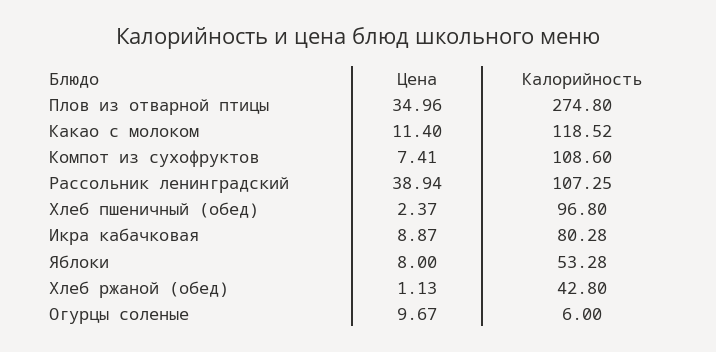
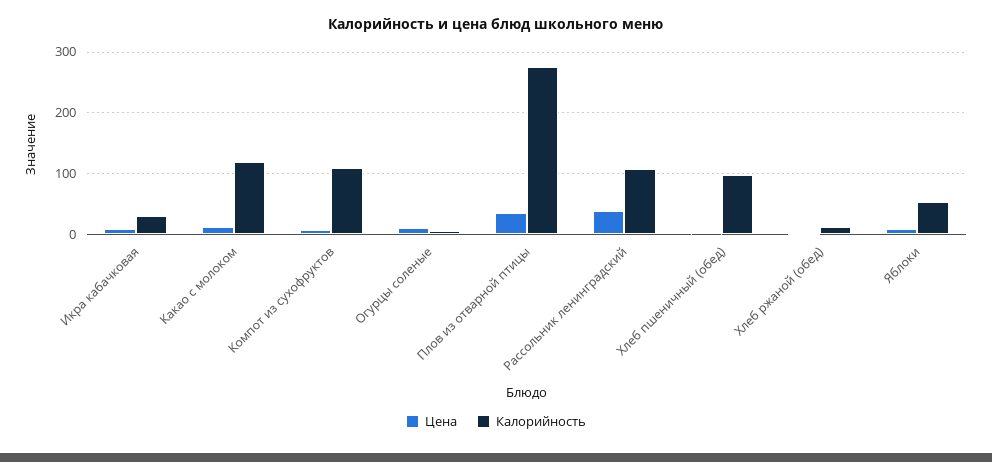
Калорийность, Икра кабачковая: 80.28 -> 30
Калорийность, Хлеб ржаной (обед): 42.8 -> 10

